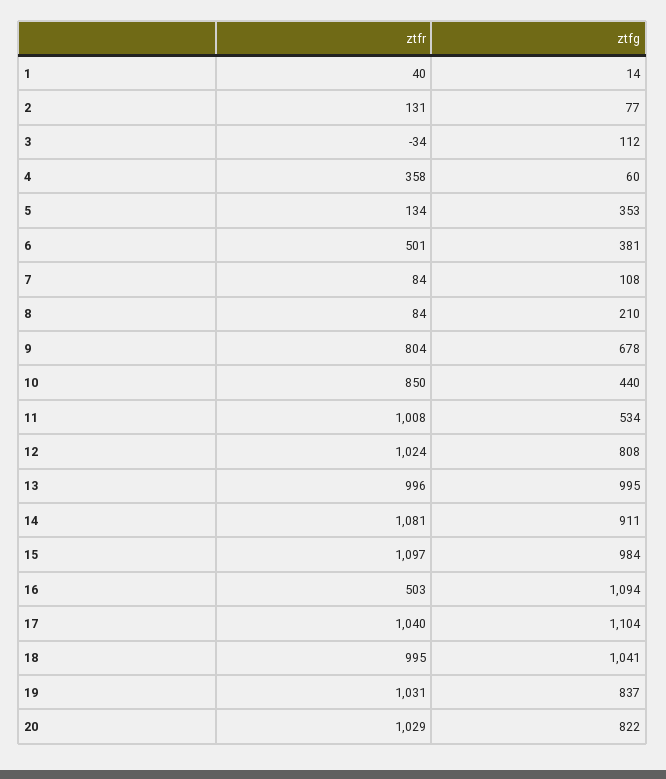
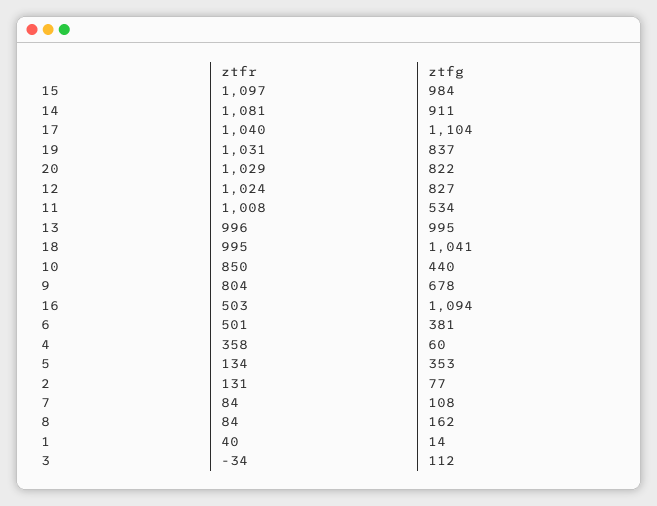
ztfg, 8: 210 -> 162
ztfg, 12: 808 -> 827

